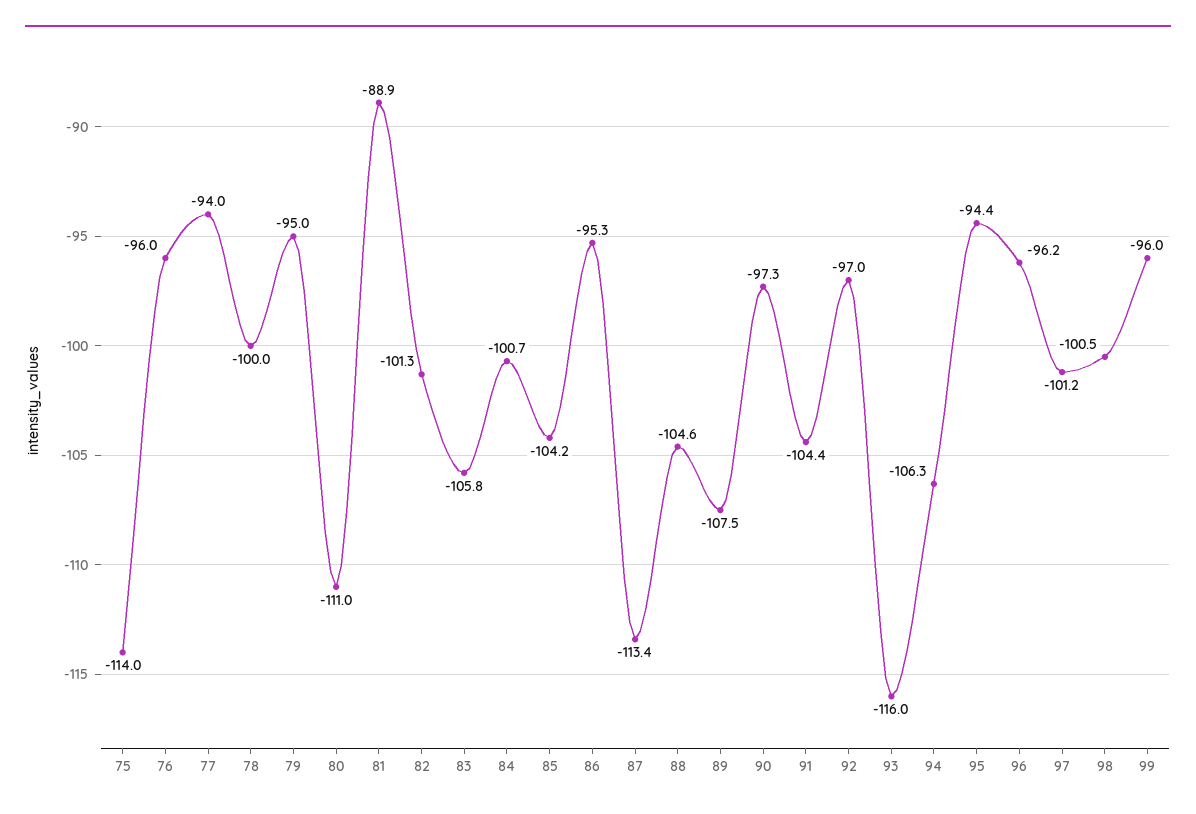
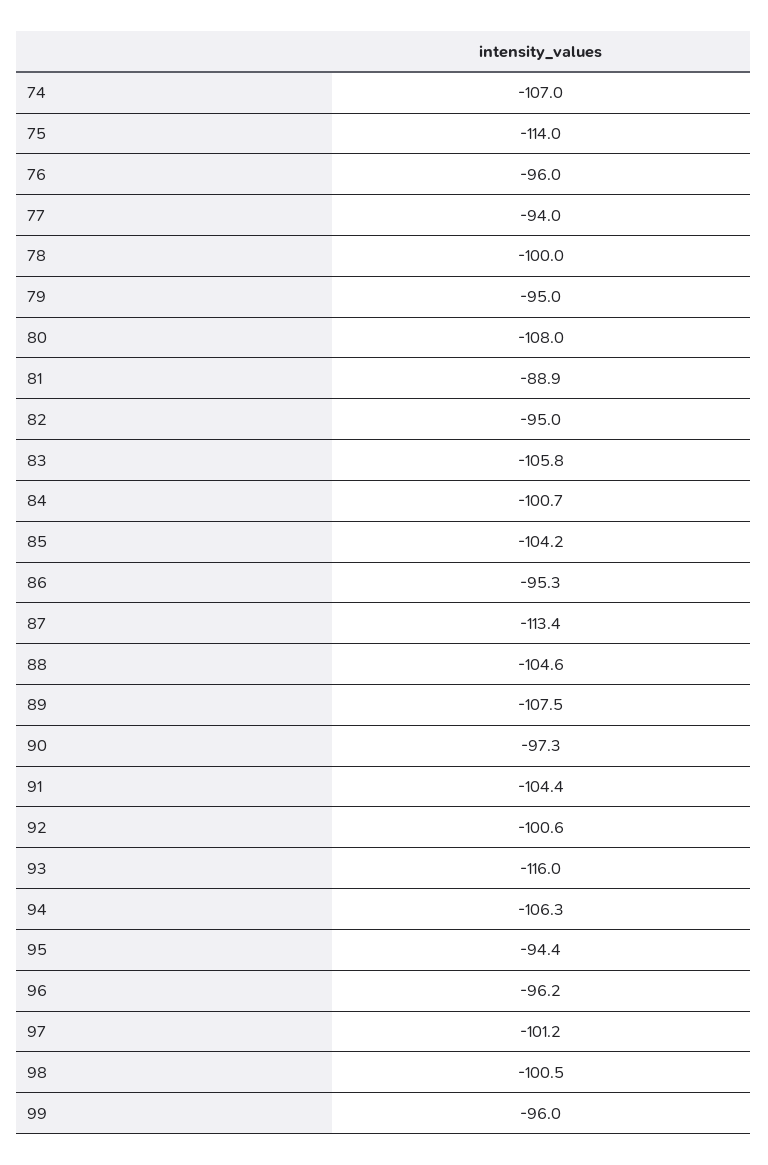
80: -111 -> -108
82: -101.3 -> -95
92: -97 -> -100.6
74: none -> -107

